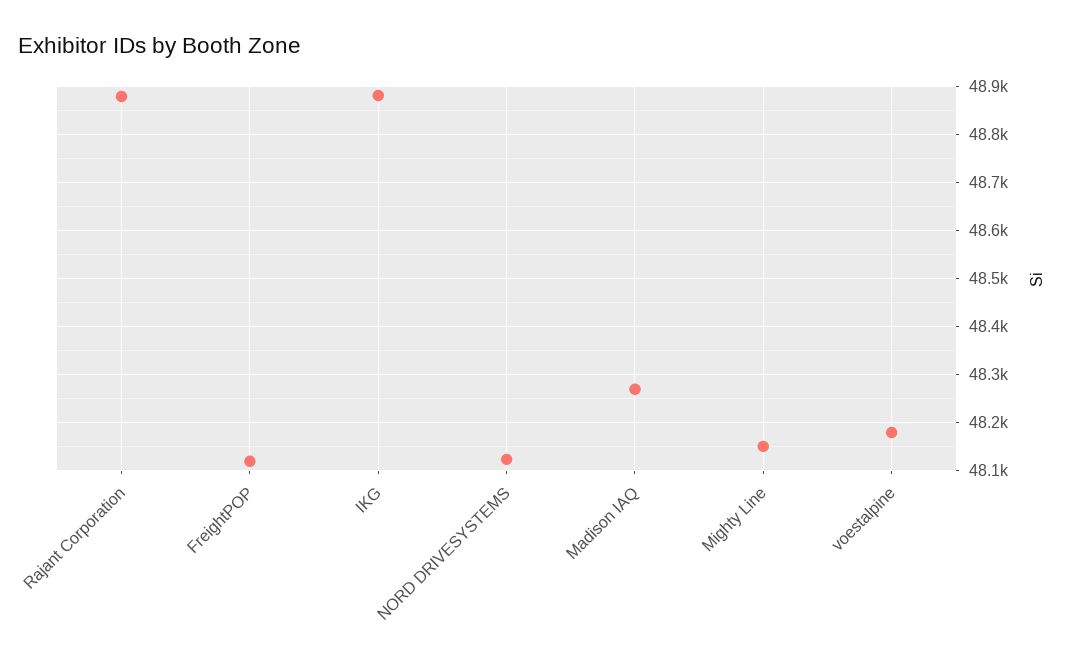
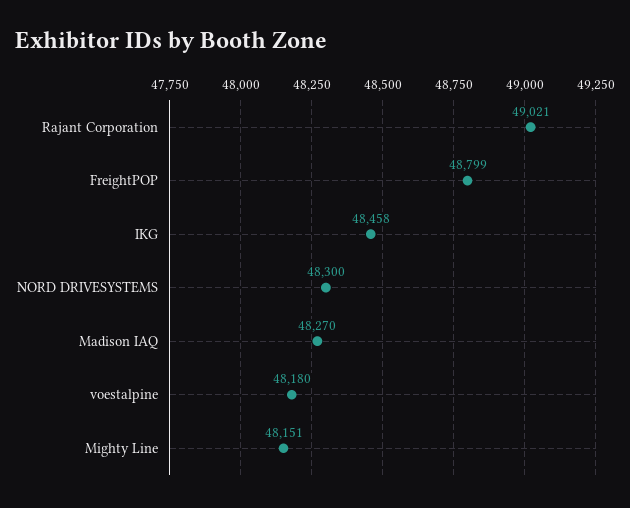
Rajant Corporation: 48880 -> 49021
FreightPOP: 48120 -> 48799
IKG: 48880 -> 48458
NORD DRIVESYSTEMS: 48120 -> 48300

